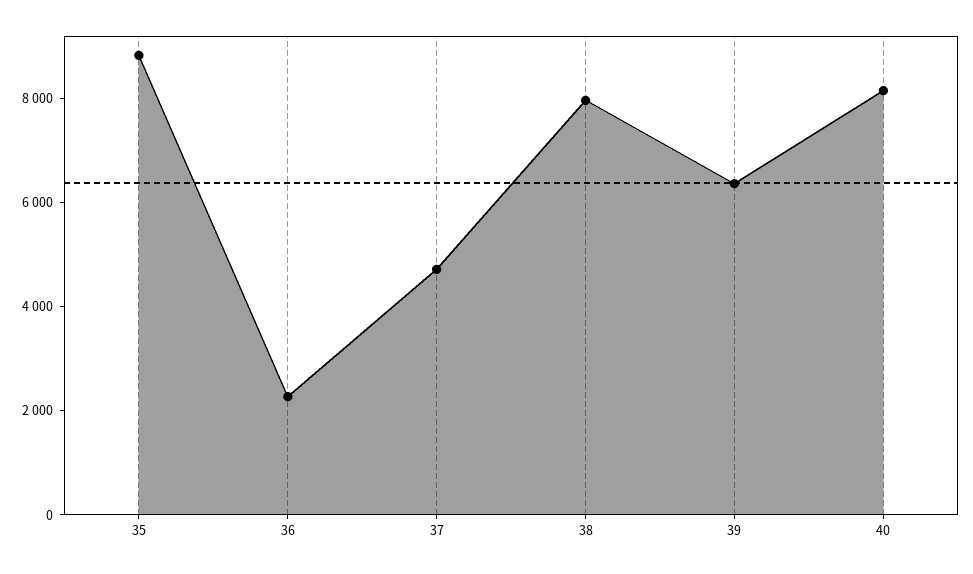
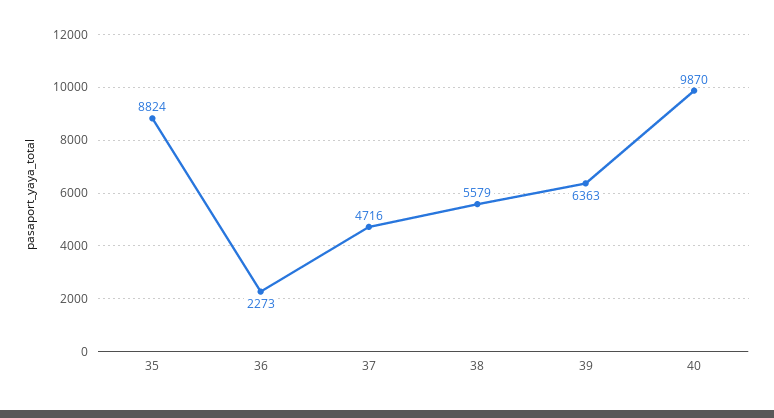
38: 8000 -> 5579
40: 8000 -> 9870

